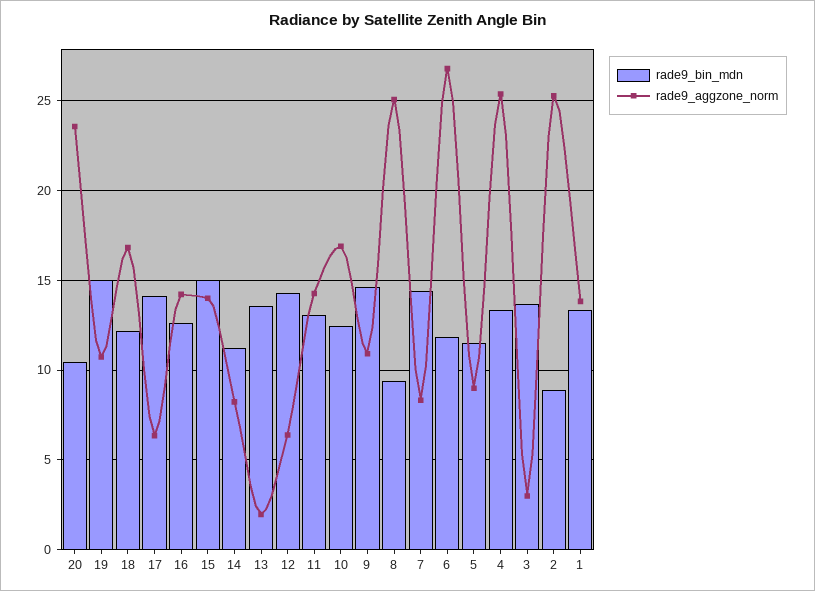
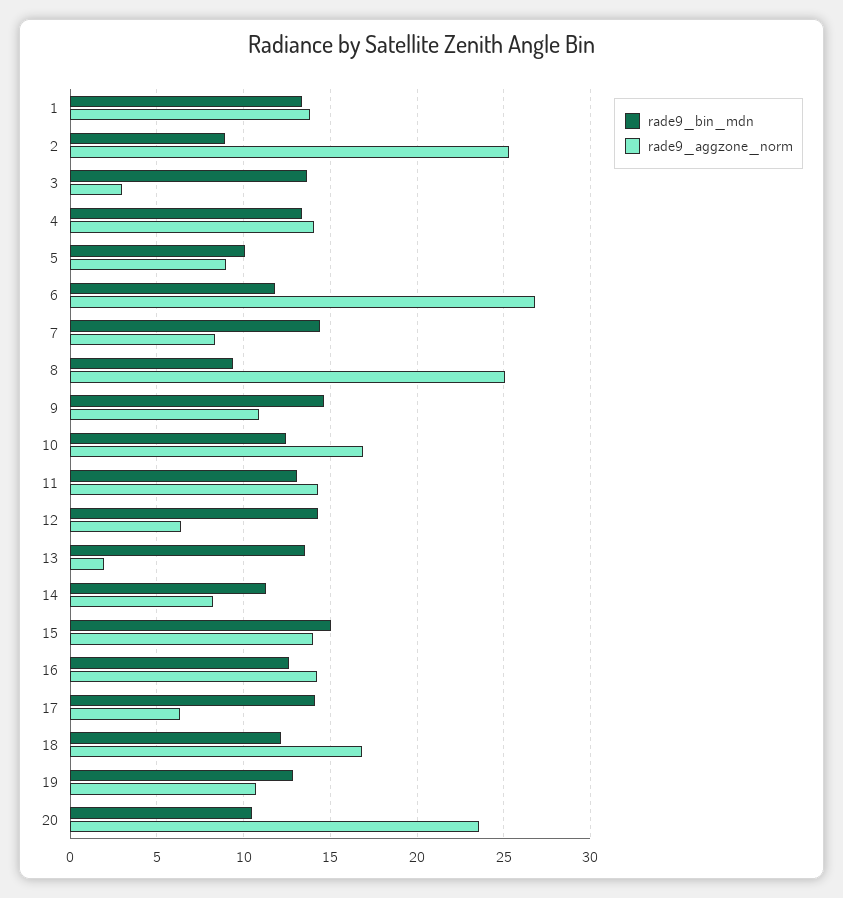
rade9_bin_mdn, 19: 15 -> 13
rade9_bin_mdn, 5: 11.5 -> 10
rade9_aggzone_norm, 4: 25.5 -> 14

